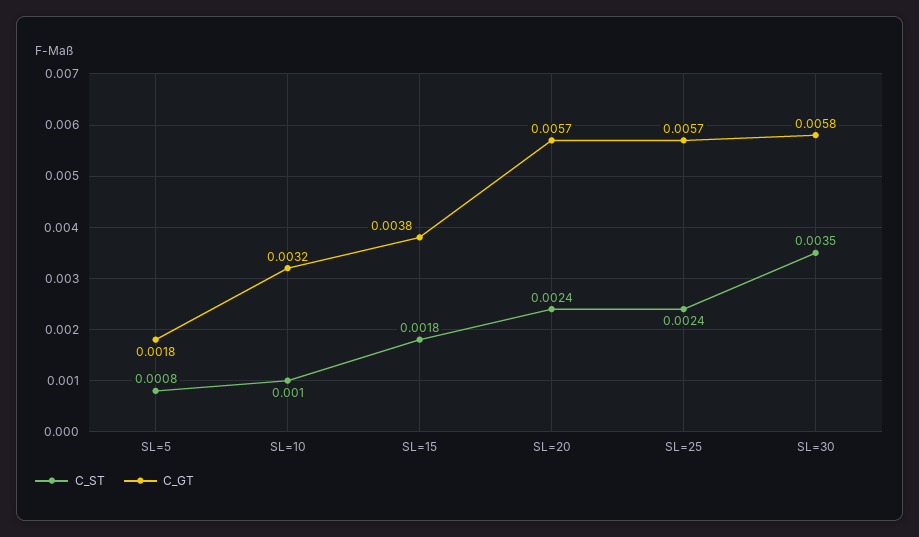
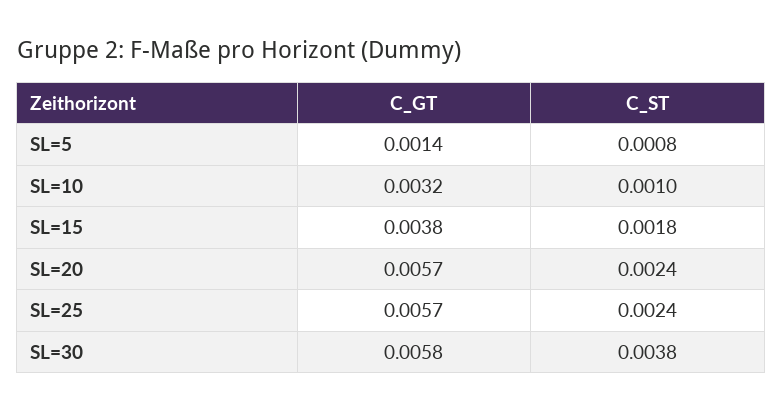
C_GT, SL=5: 0.0018 -> 0.0014
C_ST, SL=30: 0.0035 -> 0.0038

